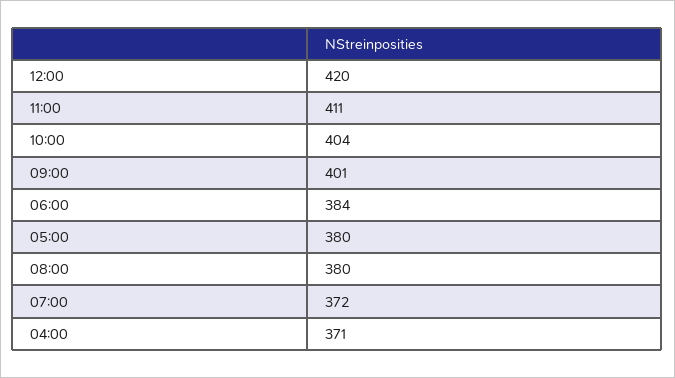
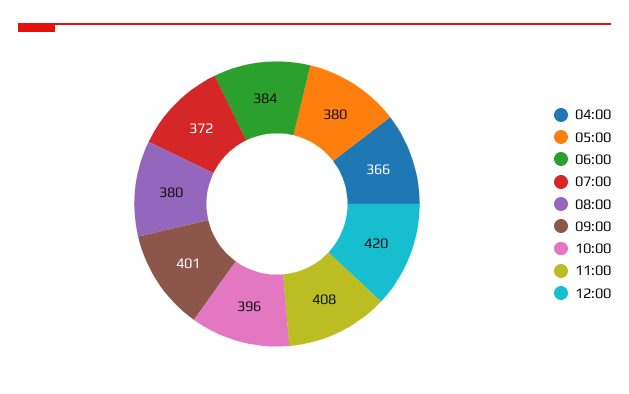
11:00: 411 -> 408
10:00: 404 -> 396
04:00: 371 -> 366

